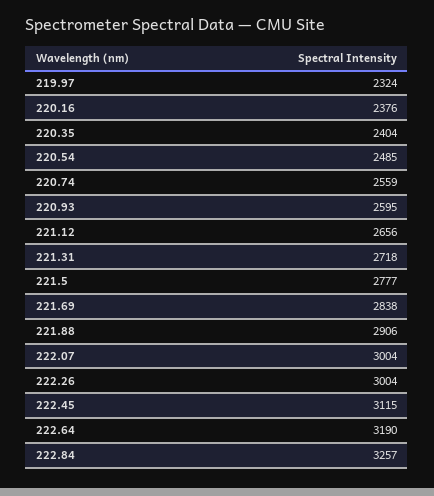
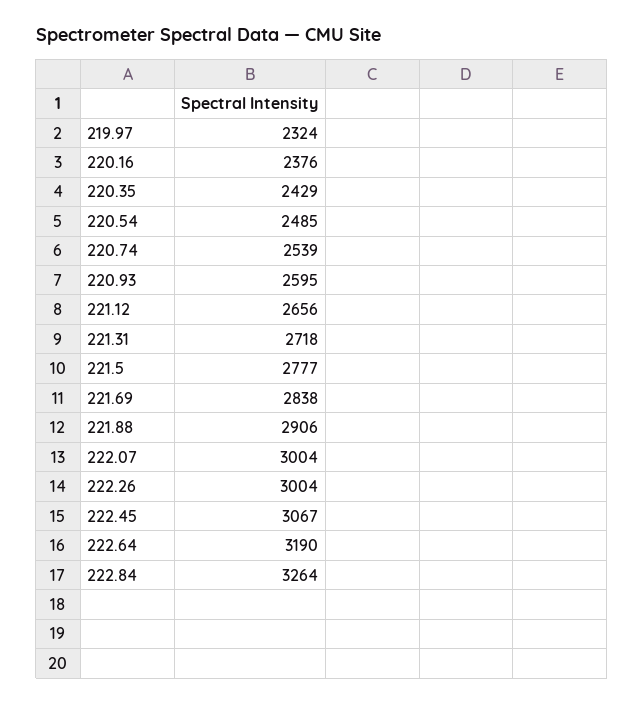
220.35: 2404 -> 2429
220.74: 2559 -> 2539
222.45: 3115 -> 3067
222.84: 3257 -> 3264

